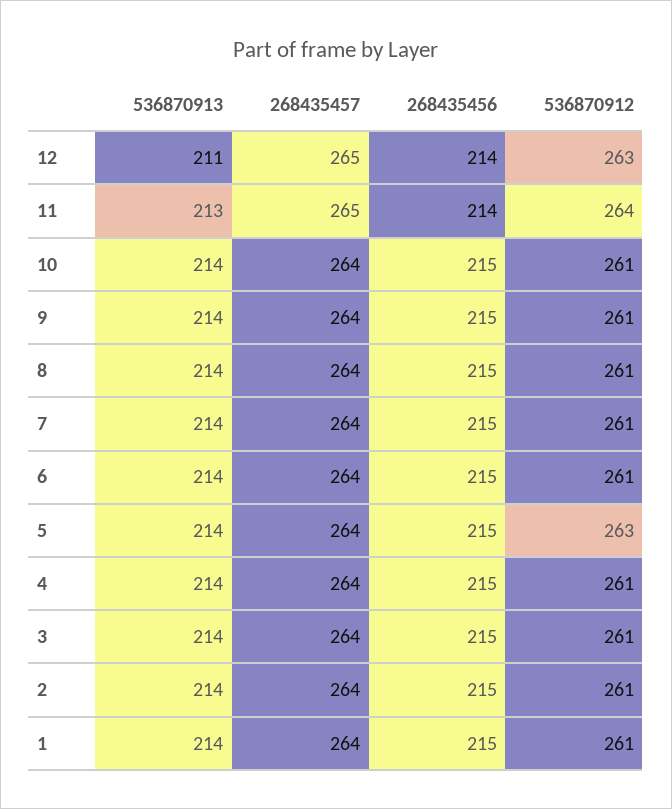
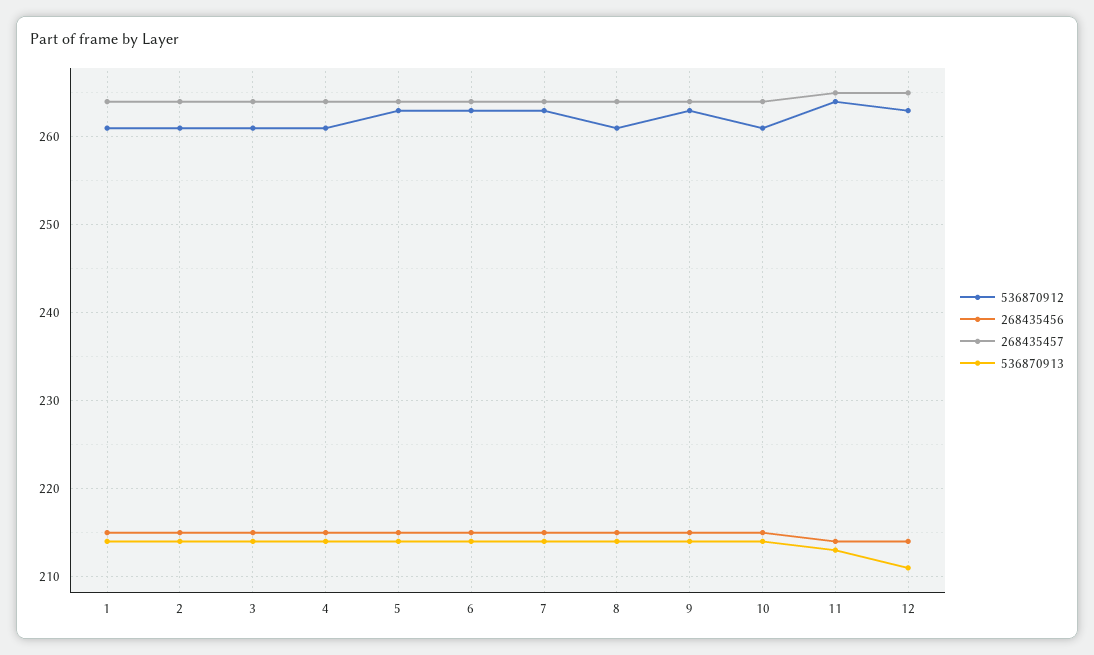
536870912, 9: 261 -> 263
536870912, 7: 261 -> 263
536870912, 6: 261 -> 263

